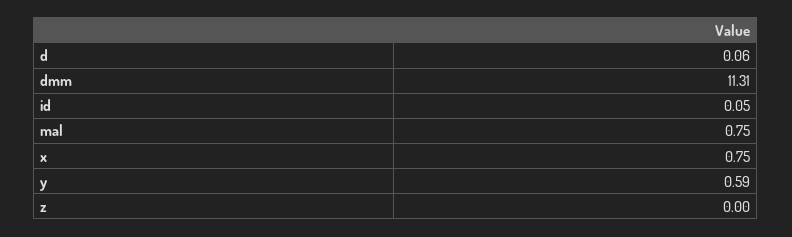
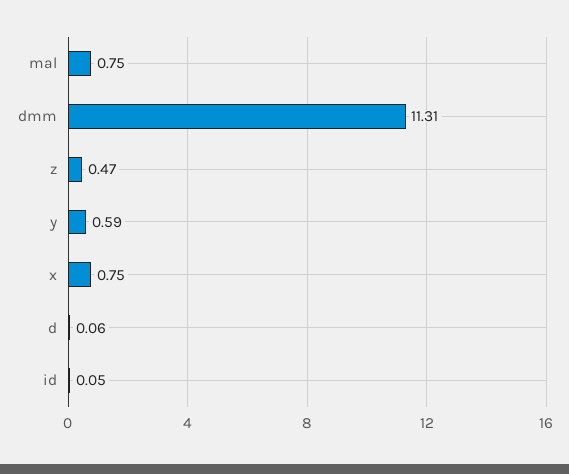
z: 0 -> 0.47

